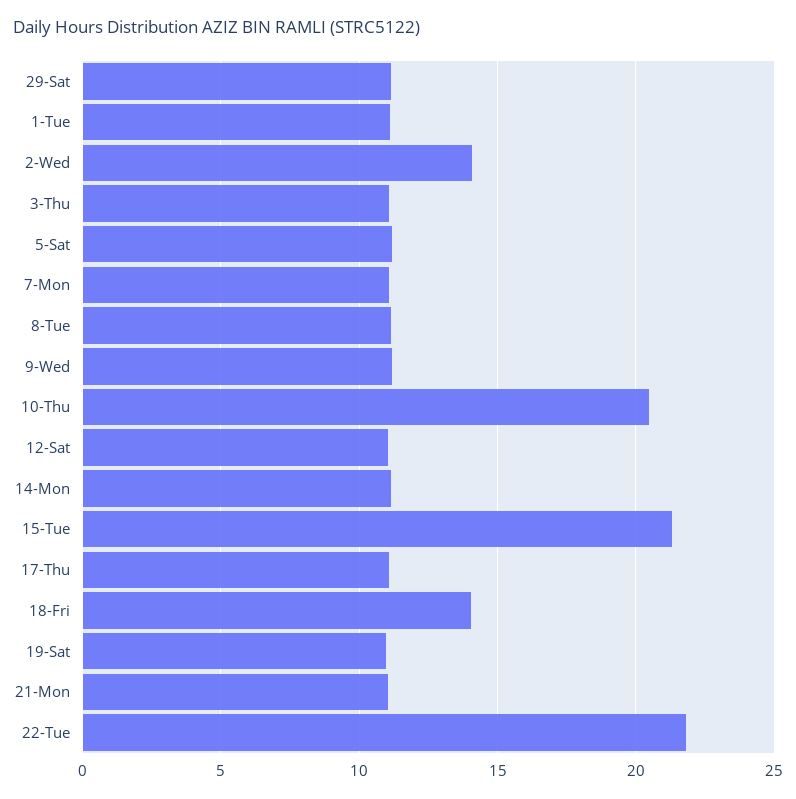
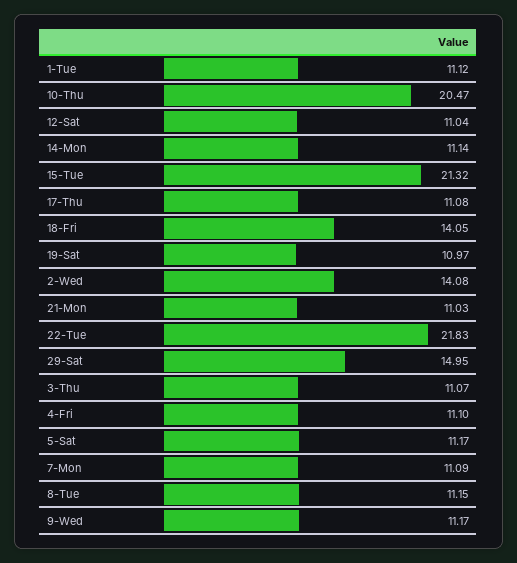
29-Sat: 11 -> 14.95
4-Fri: none -> 11.1

